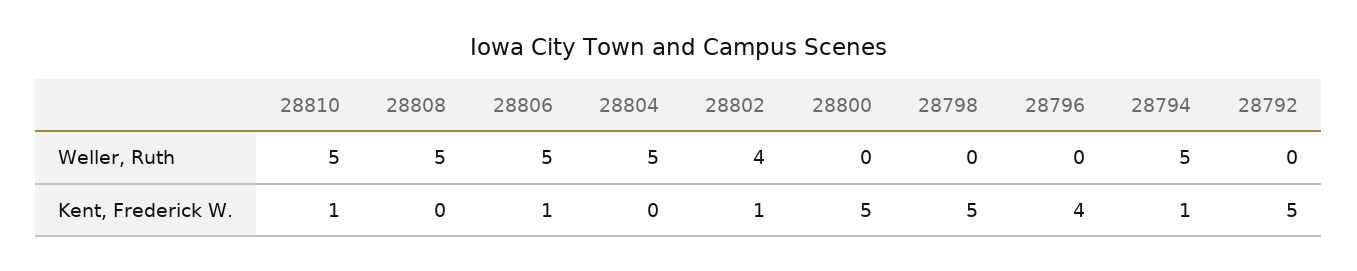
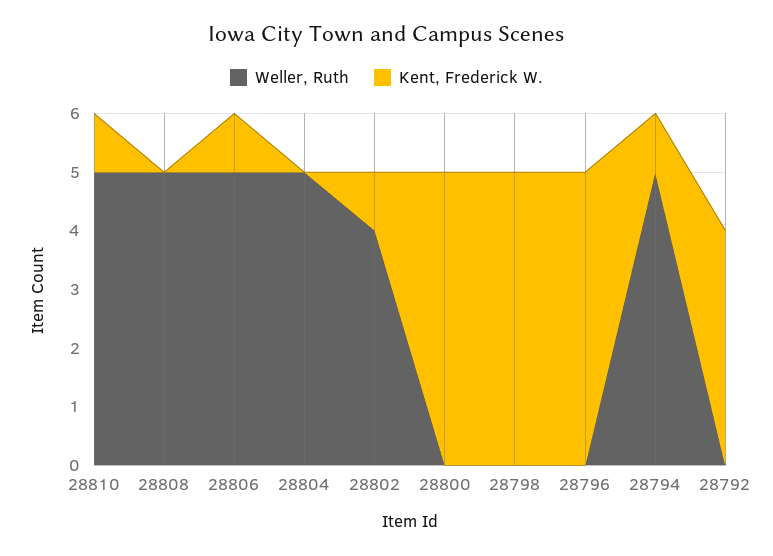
Kent, Frederick W., 28796: 4 -> 5
Kent, Frederick W., 28792: 5 -> 4

